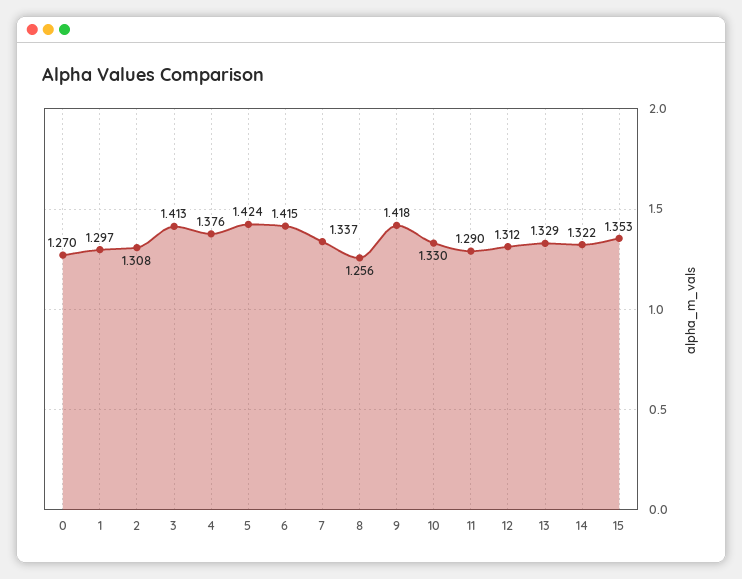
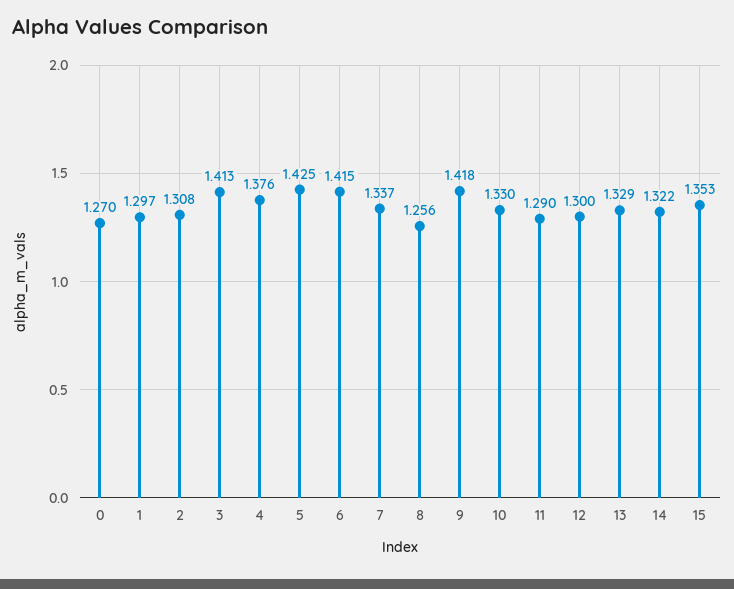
5: 1.424 -> 1.425
12: 1.312 -> 1.3

